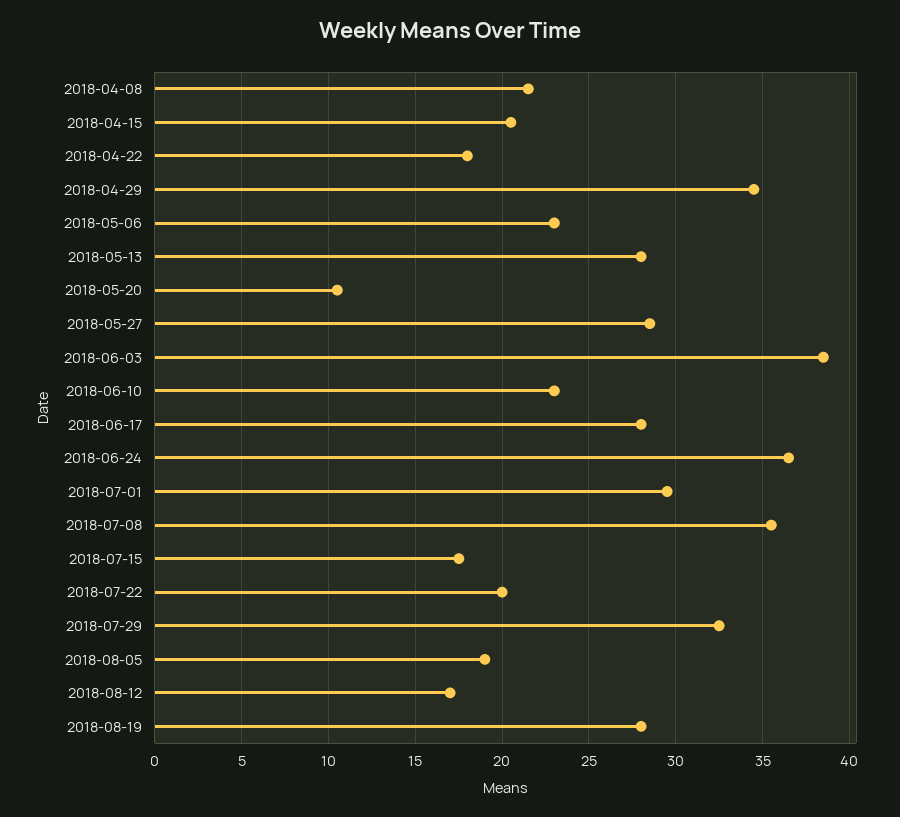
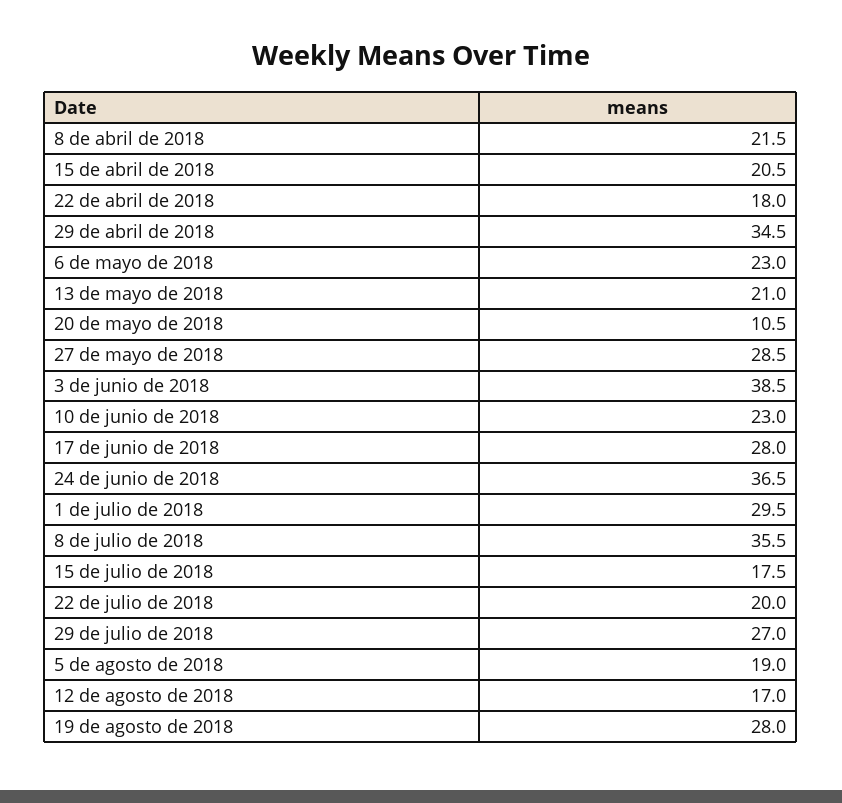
2018-05-13: 28 -> 21
2018-07-29: 32.5 -> 27

